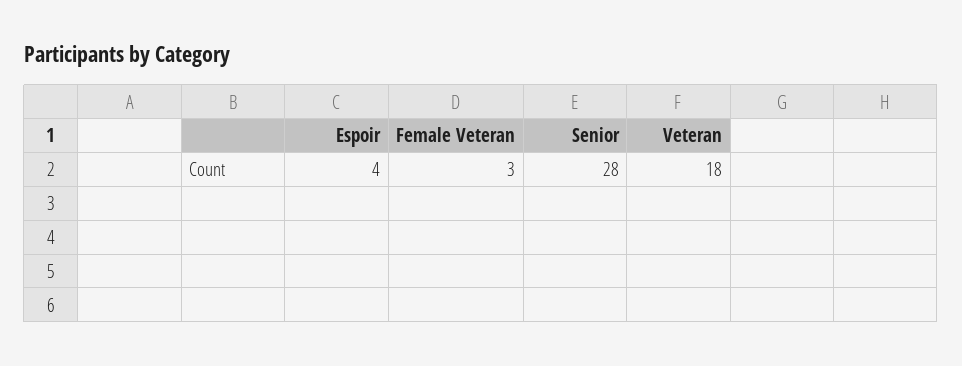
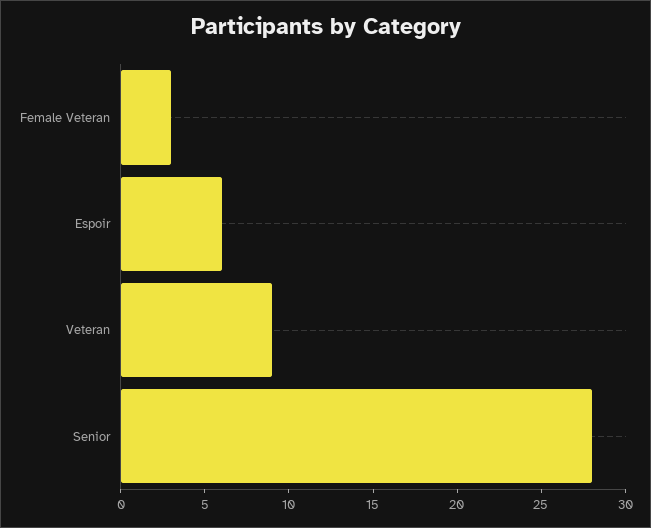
Espoir: 4 -> 6
Veteran: 18 -> 9

